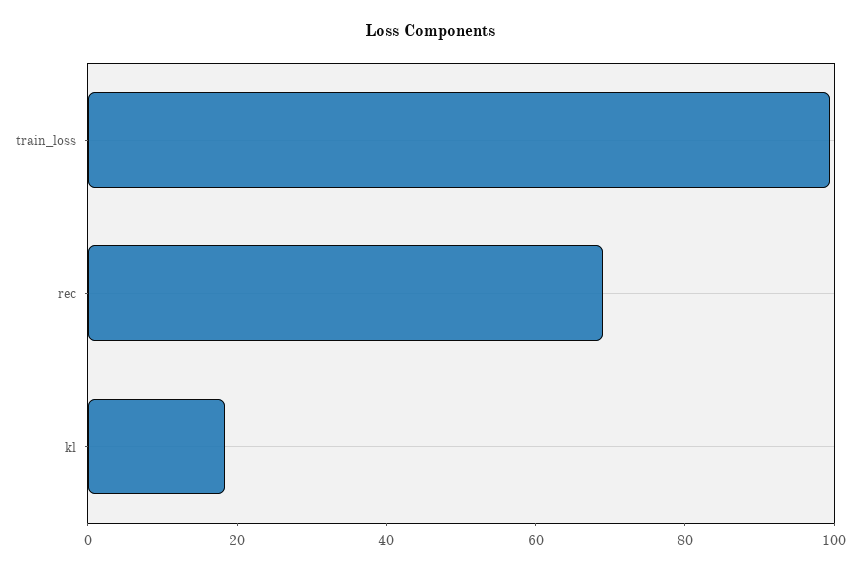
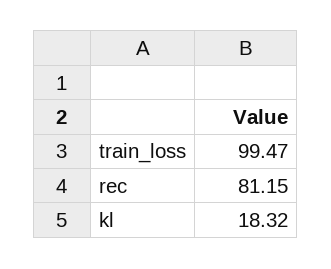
rec: 70 -> 81.15

